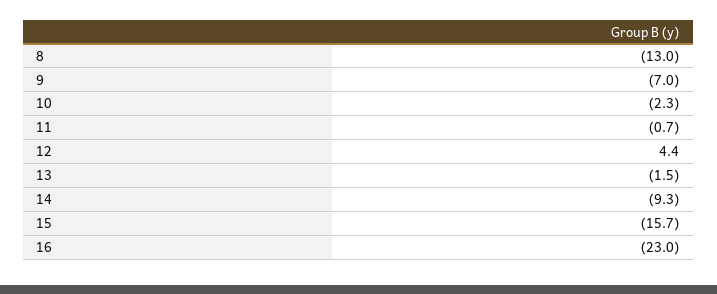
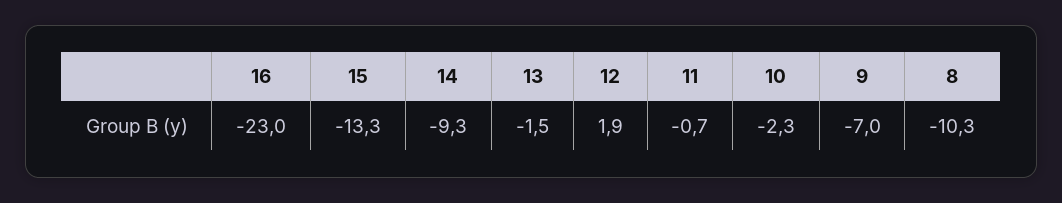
8: -13 -> -10.3
12: 4.4 -> 1.9
15: -15.7 -> -13.3

